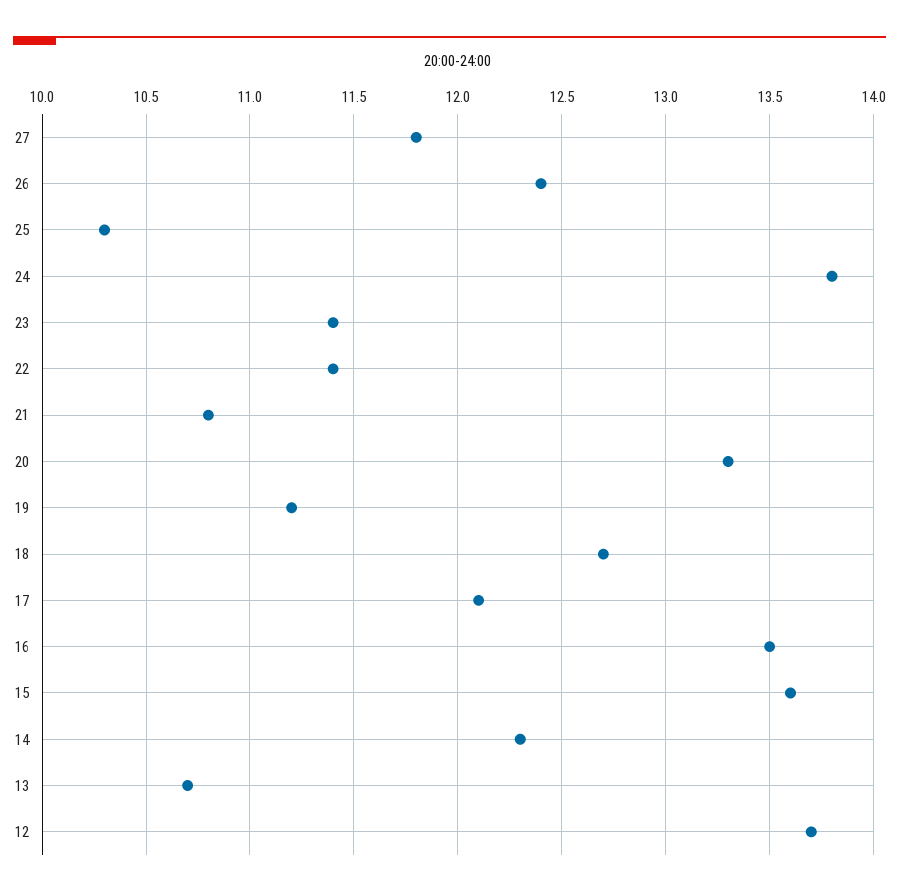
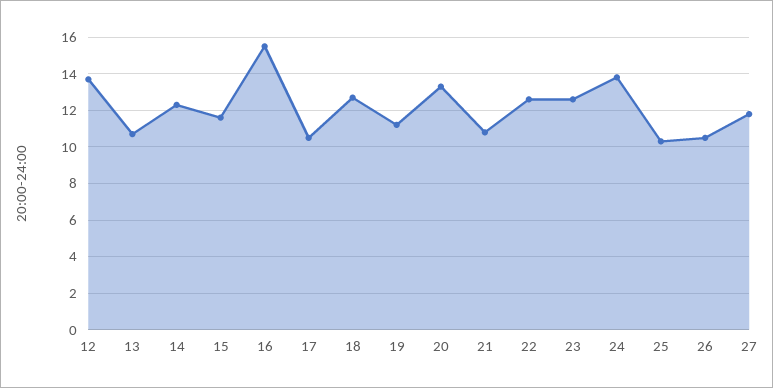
26: 12.4 -> 10.5
23: 11.4 -> 12.5
22: 11.4 -> 12.5
17: 12.1 -> 10.5
16: 13.5 -> 15.5
15: 13.6 -> 11.5

